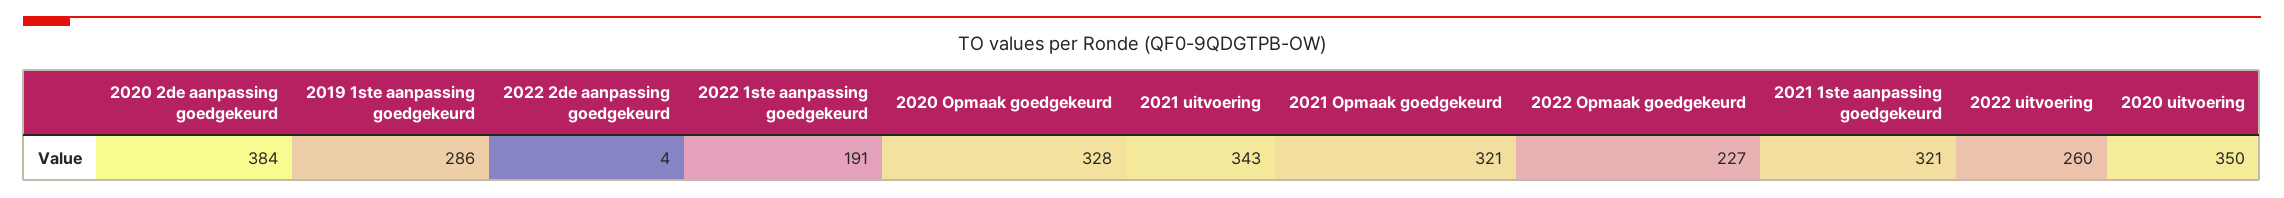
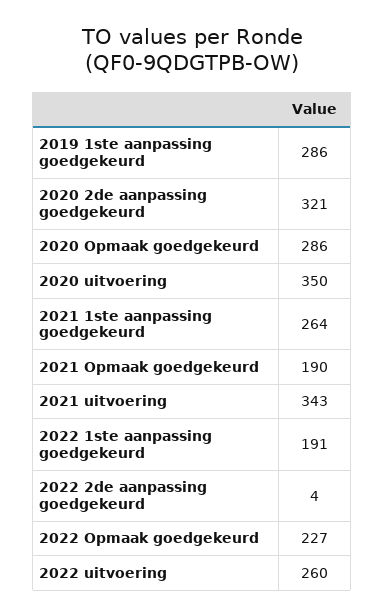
2020 2de aanpassing goedgekeurd: 384 -> 321
2020 Opmaak goedgekeurd: 328 -> 286
2021 Opmaak goedgekeurd: 321 -> 190
2021 1ste aanpassing goedgekeurd: 321 -> 264

